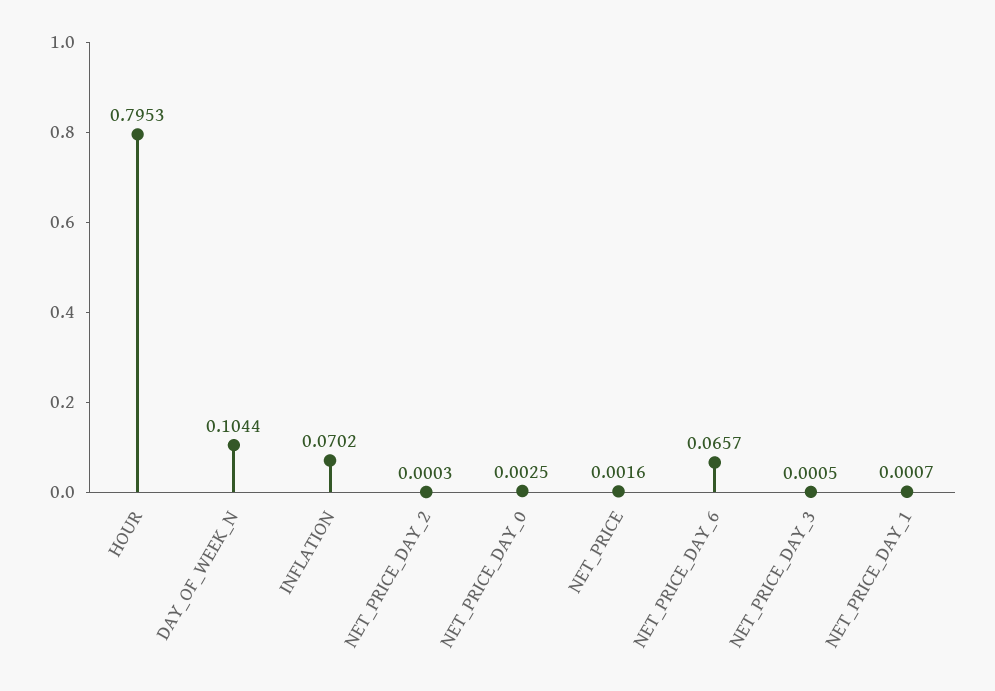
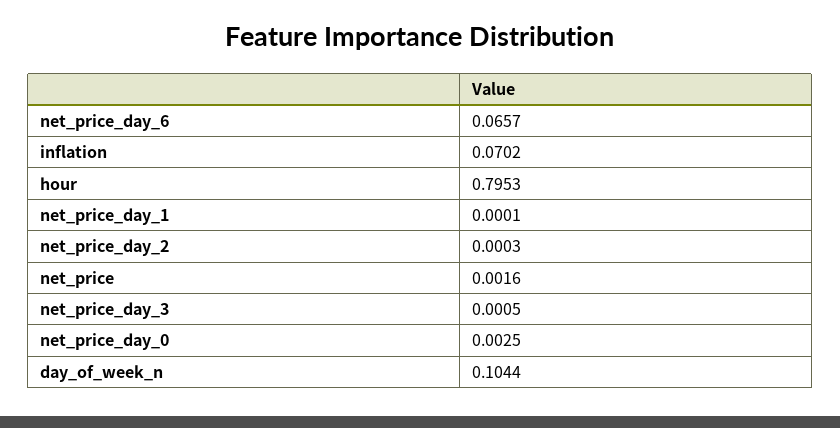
NET_PRICE_DAY_1: 0.0007 -> 0.0001

